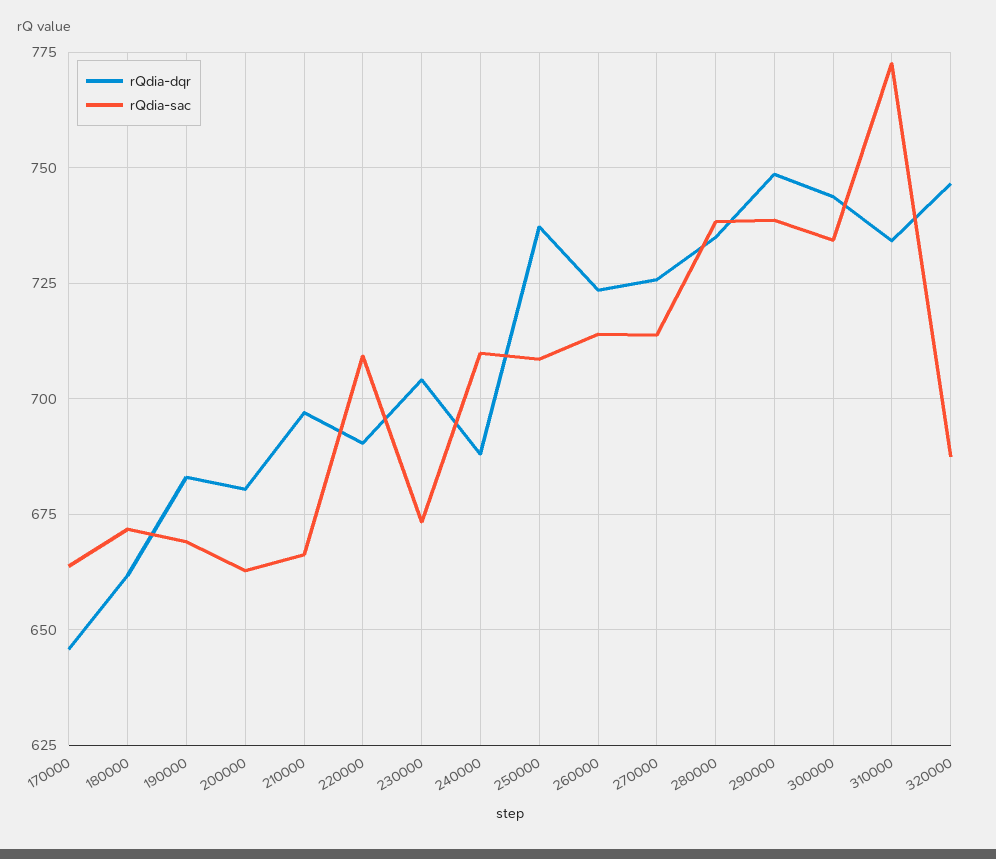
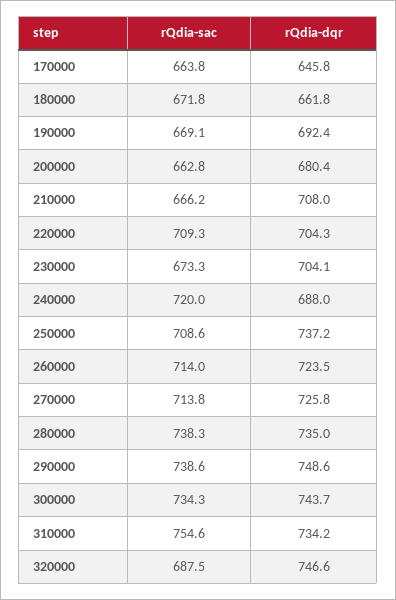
rQdia-dqr, 190000: 682.5 -> 692.4
rQdia-dqr, 210000: 697.5 -> 708
rQdia-dqr, 220000: 690 -> 704.3
rQdia-sac, 240000: 710 -> 720
rQdia-sac, 310000: 772.5 -> 754.6

